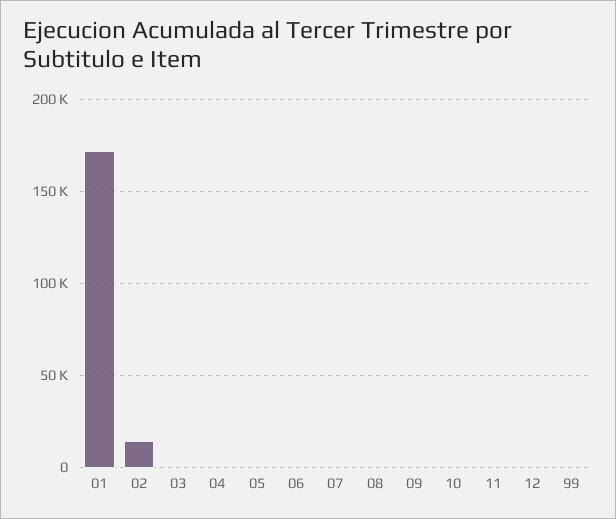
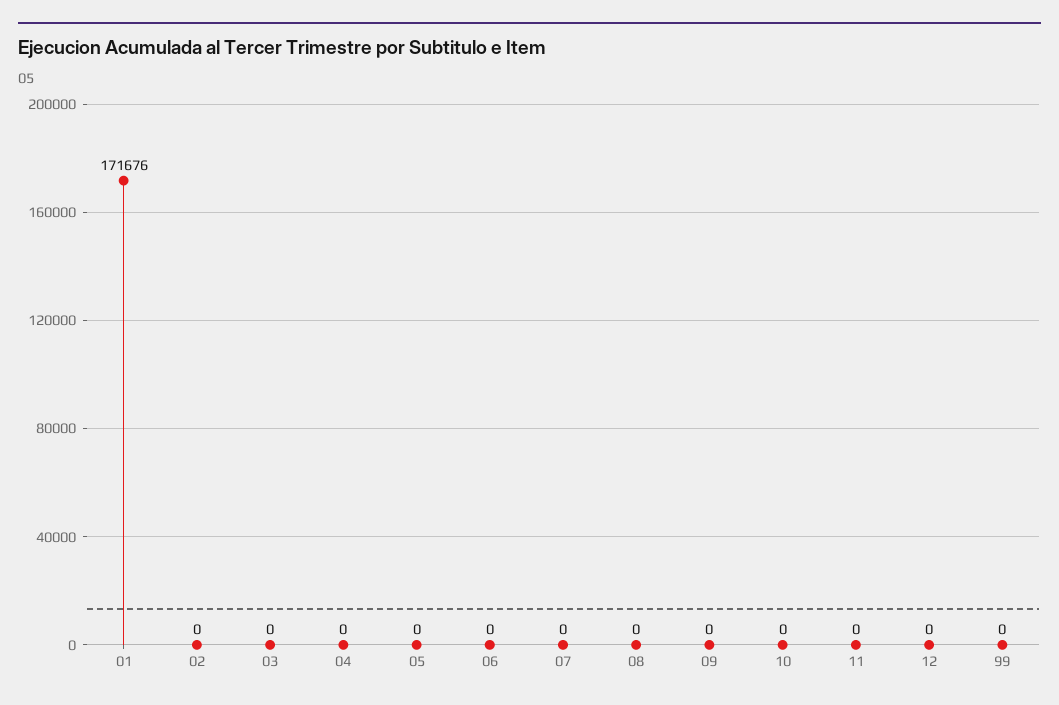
02: 15000 -> 0

